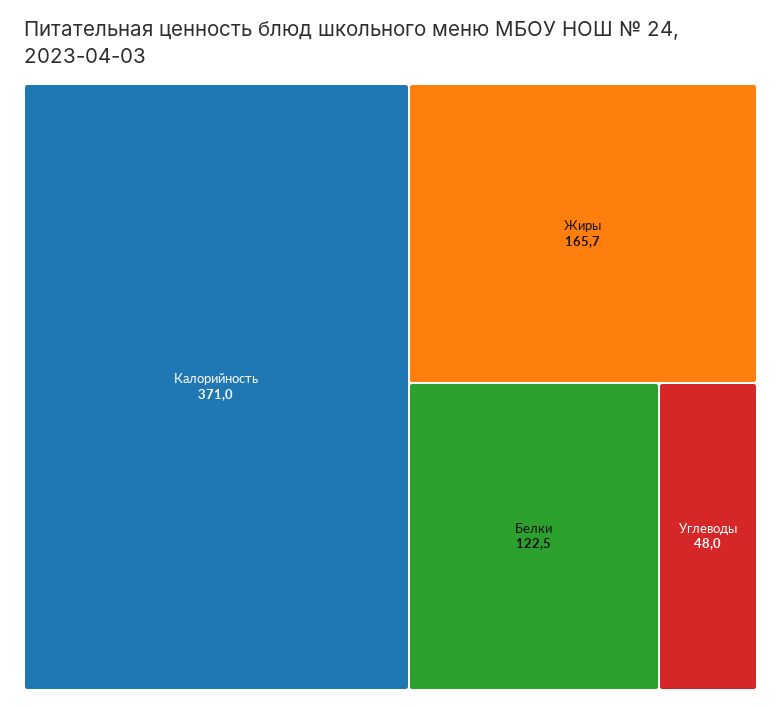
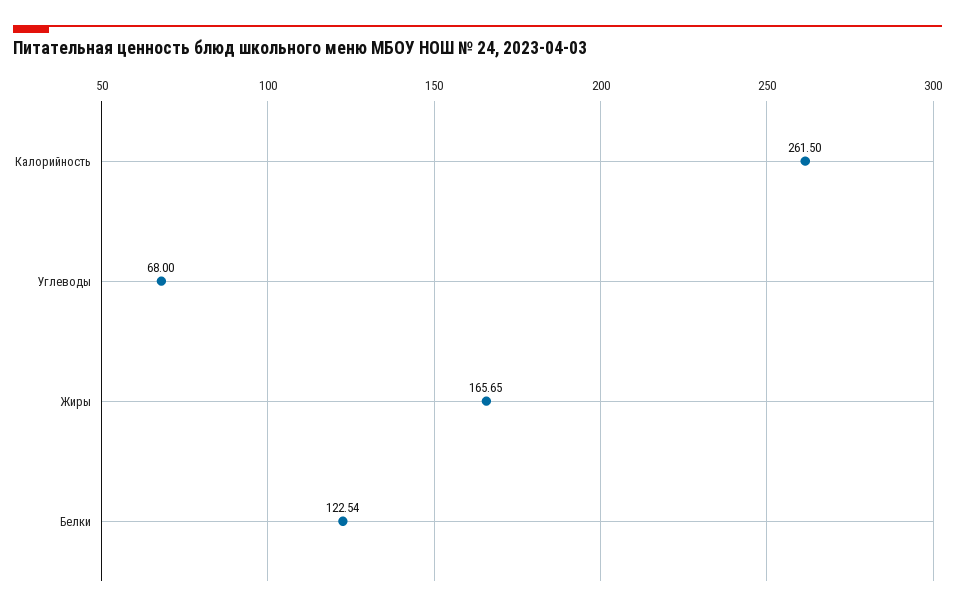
Калорийность: 371 -> 261.5
Углеводы: 48 -> 68

